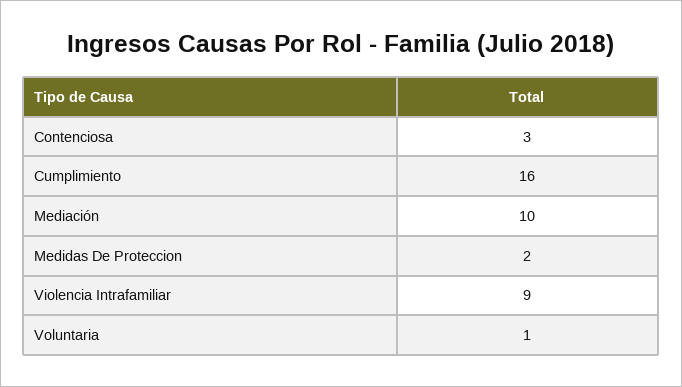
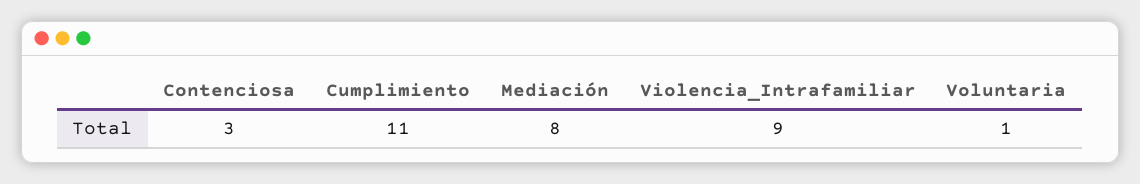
Cumplimiento: 16 -> 11
Mediación: 10 -> 8
Medidas De Proteccion: 2 -> none

